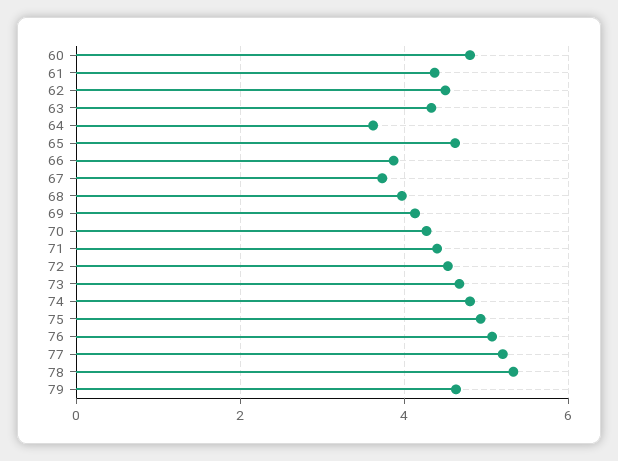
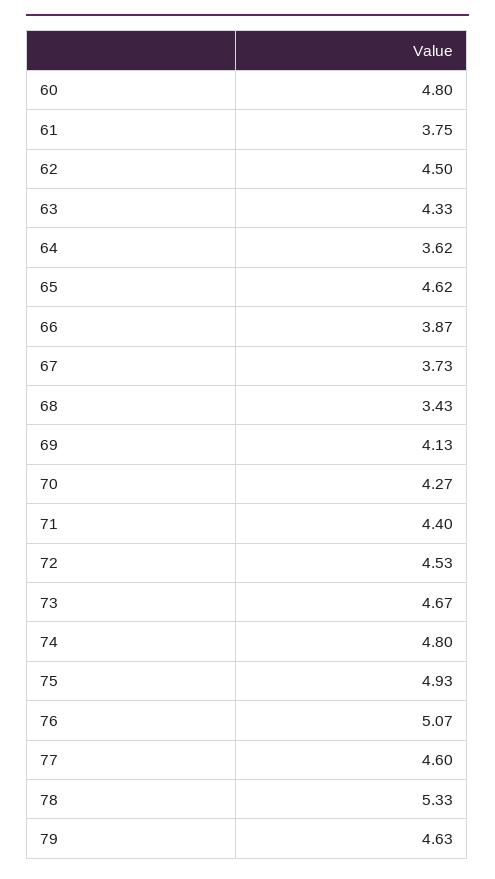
61: 4.4 -> 3.75
68: 4 -> 3.43
77: 5.2 -> 4.6

